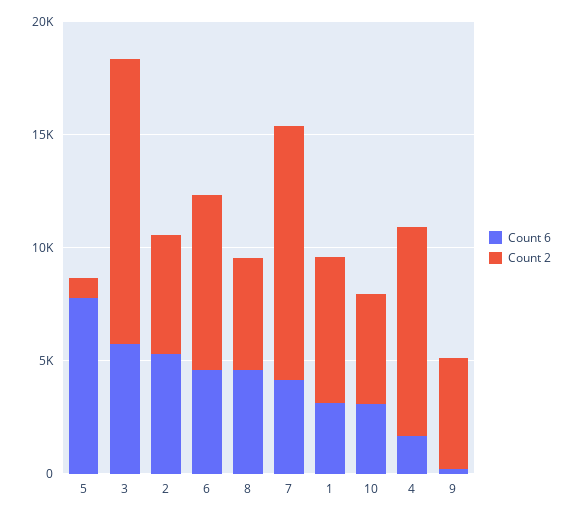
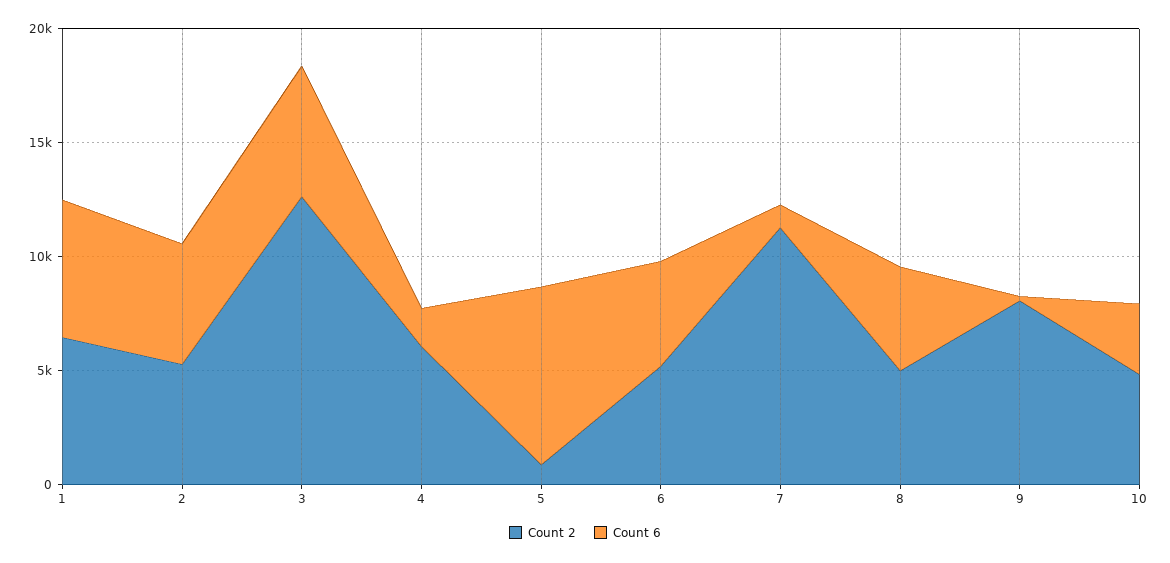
Count 2, 6: 8000 -> 5000
Count 6, 7: 4000 -> 1000
Count 6, 1: 3000 -> 6000
Count 2, 4: 9000 -> 6000
Count 2, 9: 5000 -> 8000

